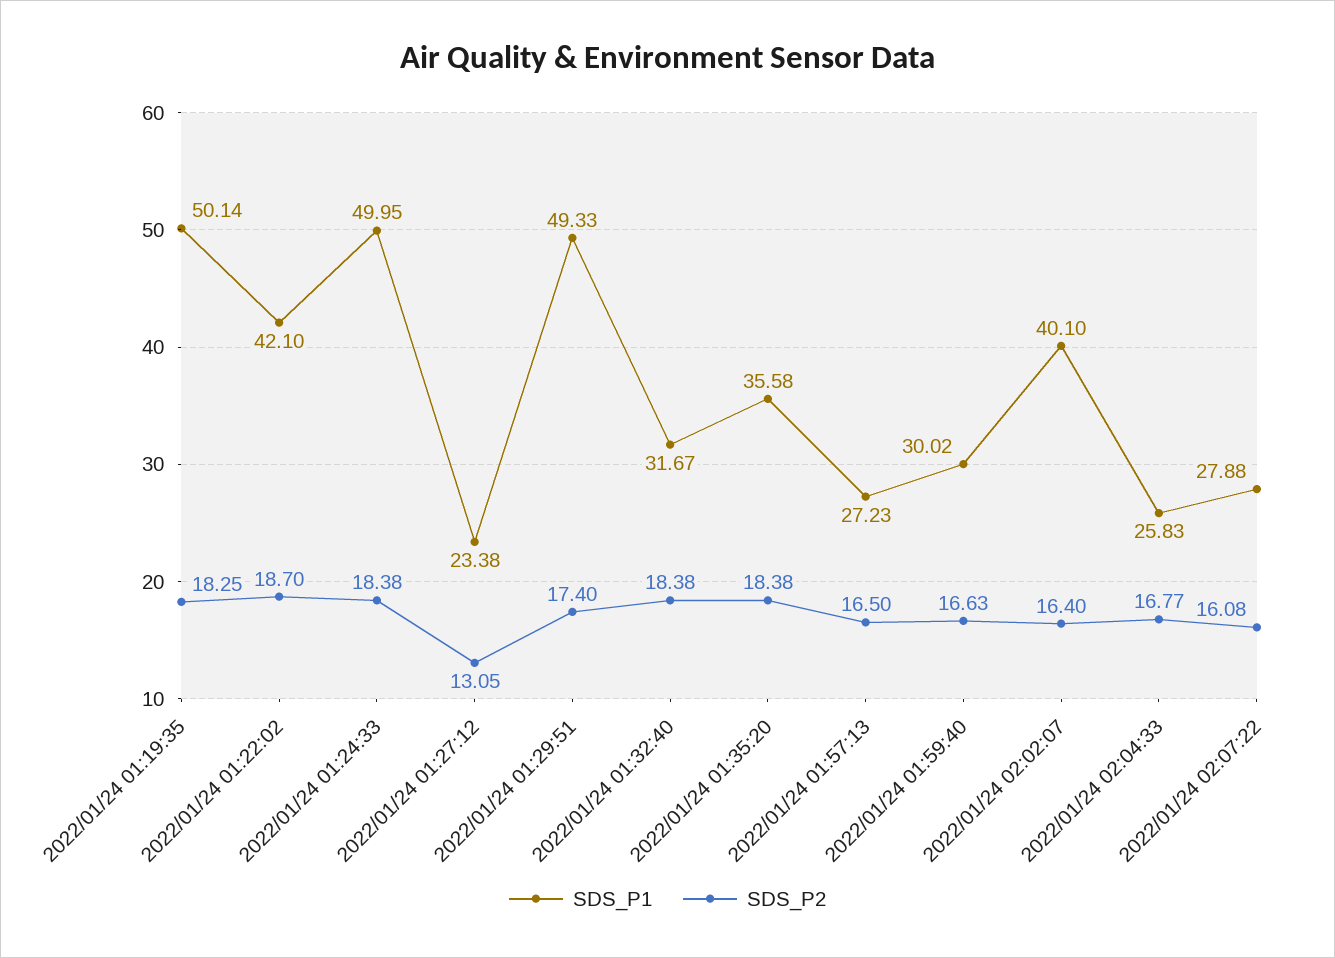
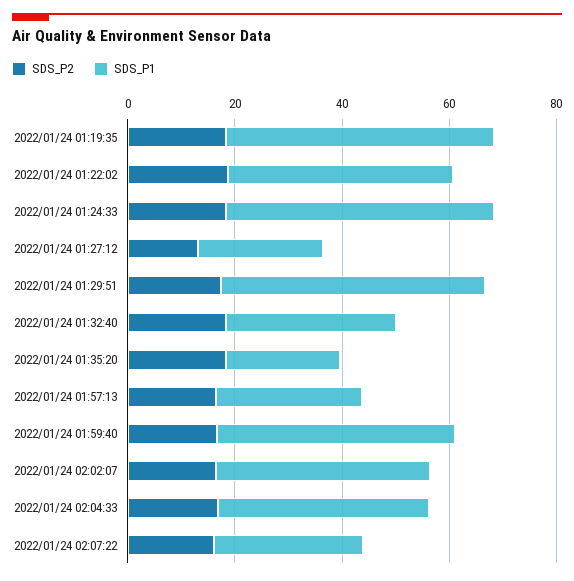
SDS_P1, 2022/01/24 01:35:20: 35.58 -> 20
SDS_P1, 2022/01/24 01:59:40: 30.02 -> 45
SDS_P1, 2022/01/24 02:04:33: 25.83 -> 40

